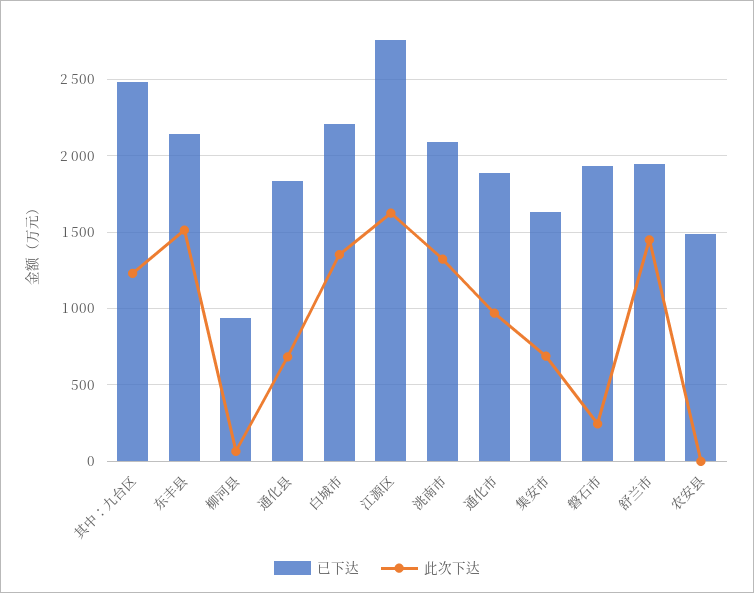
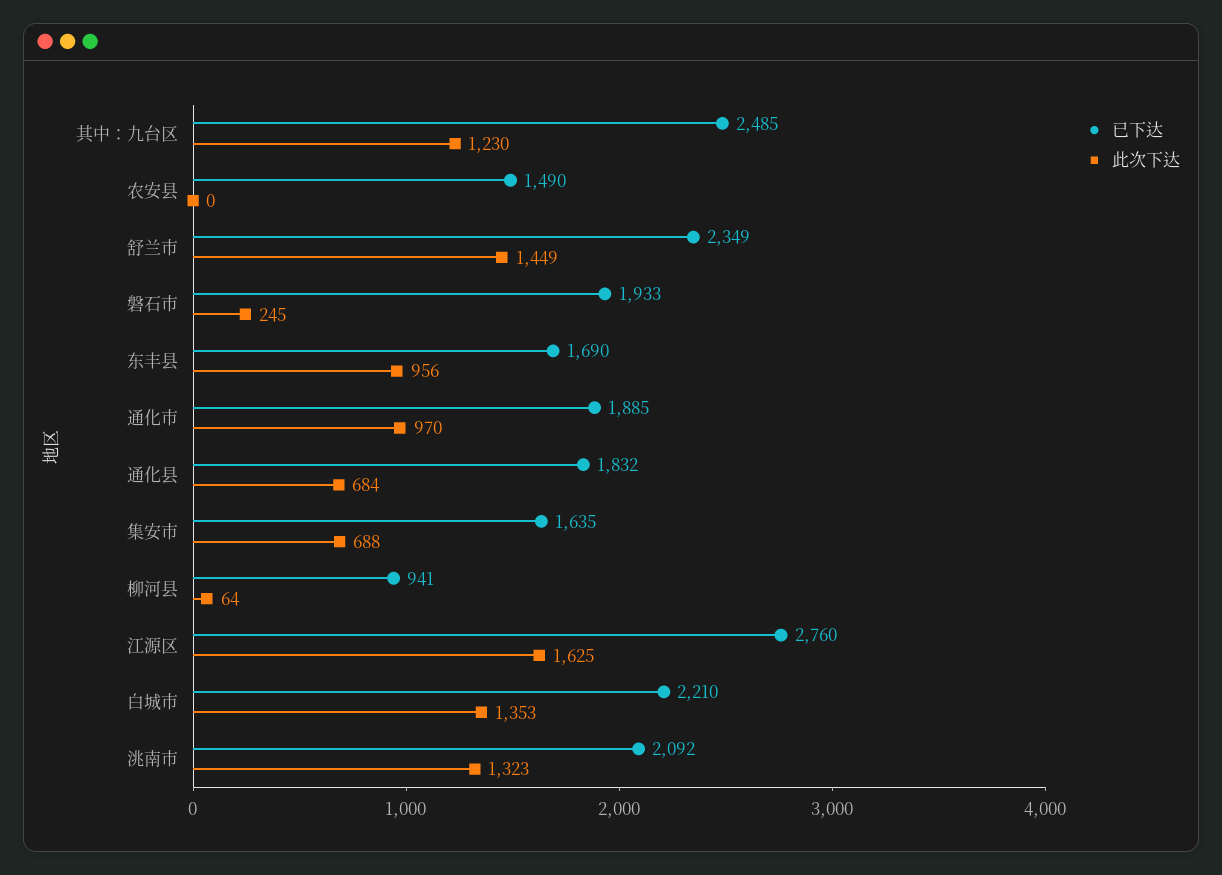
已下达, 东丰县: 2150 -> 1690
此次下达, 东丰县: 1500 -> 956
已下达, 舒兰市: 1950 -> 2349

